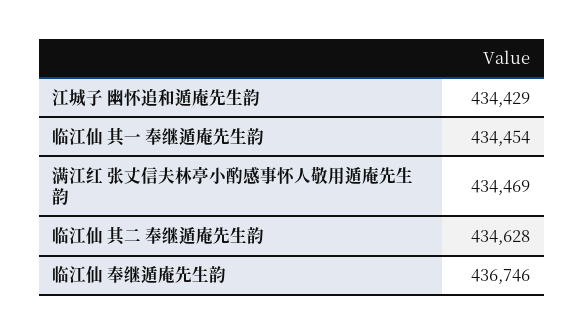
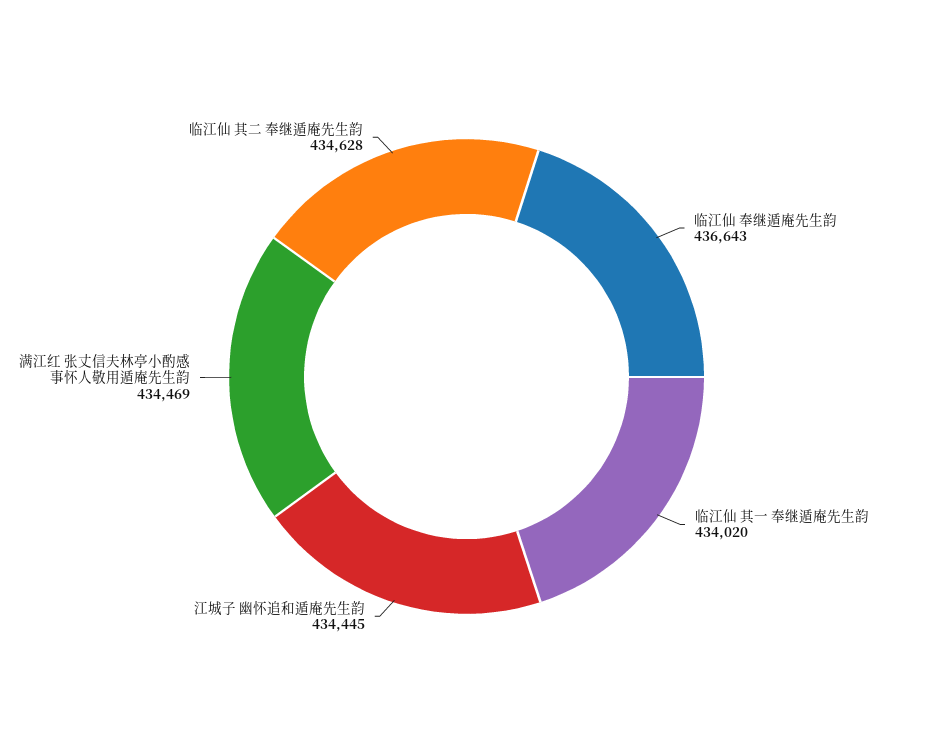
江城子 幽怀追和遁庵先生韵: 434429 -> 434445
临江仙 其一 奉继遁庵先生韵: 434454 -> 434020
临江仙 奉继遁庵先生韵: 436746 -> 436643

